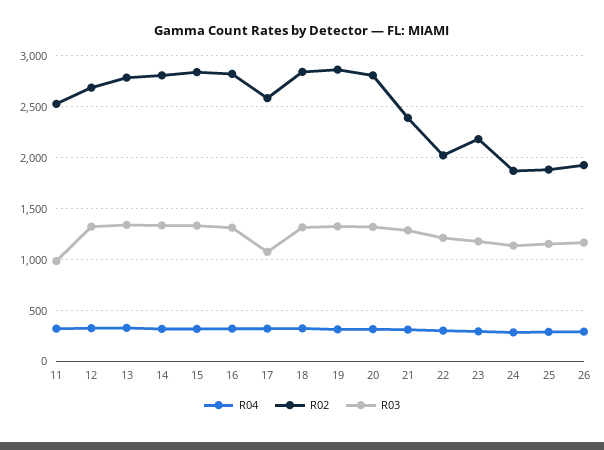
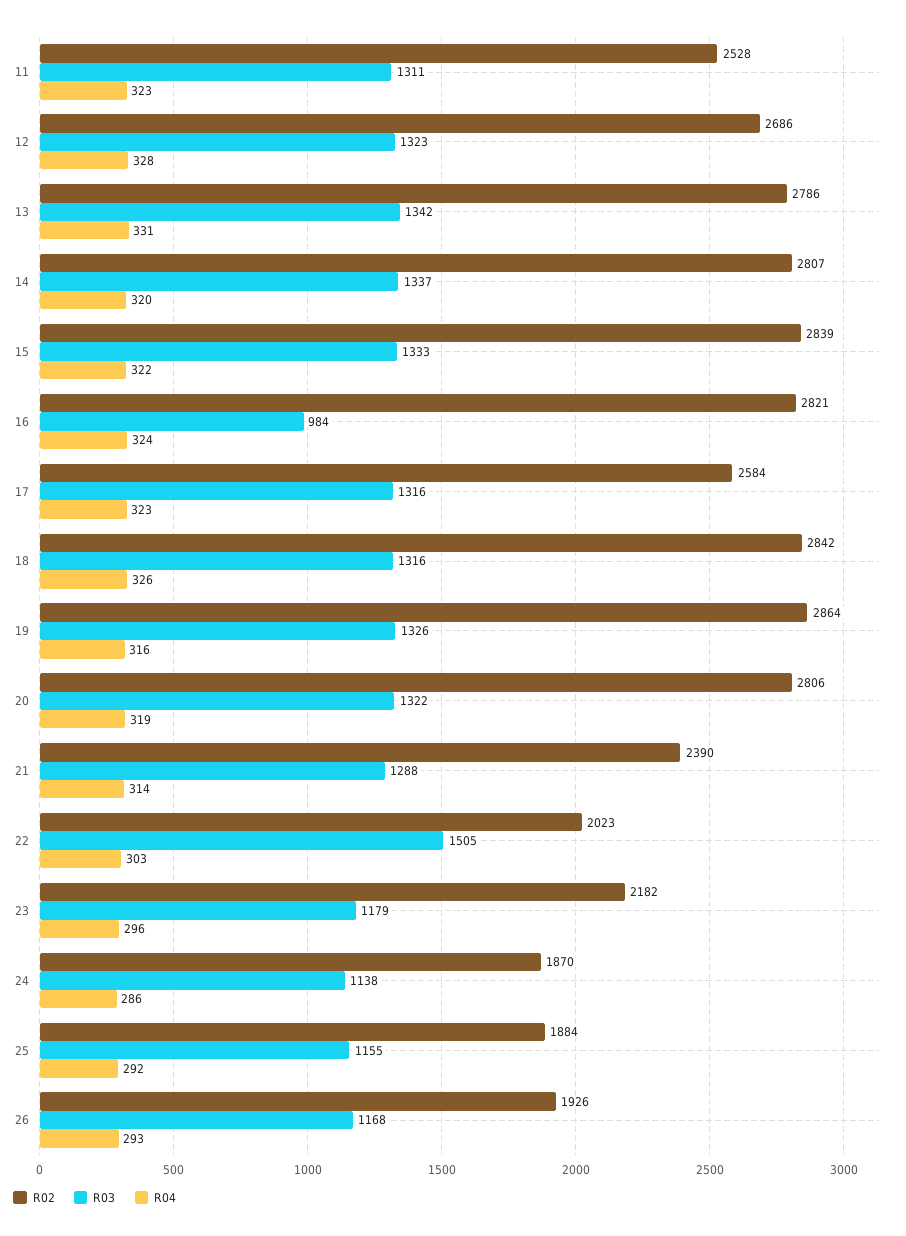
R03, 11: 1000 -> 1311
R03, 16: 1300 -> 984
R03, 17: 1100 -> 1316
R03, 22: 1200 -> 1505

